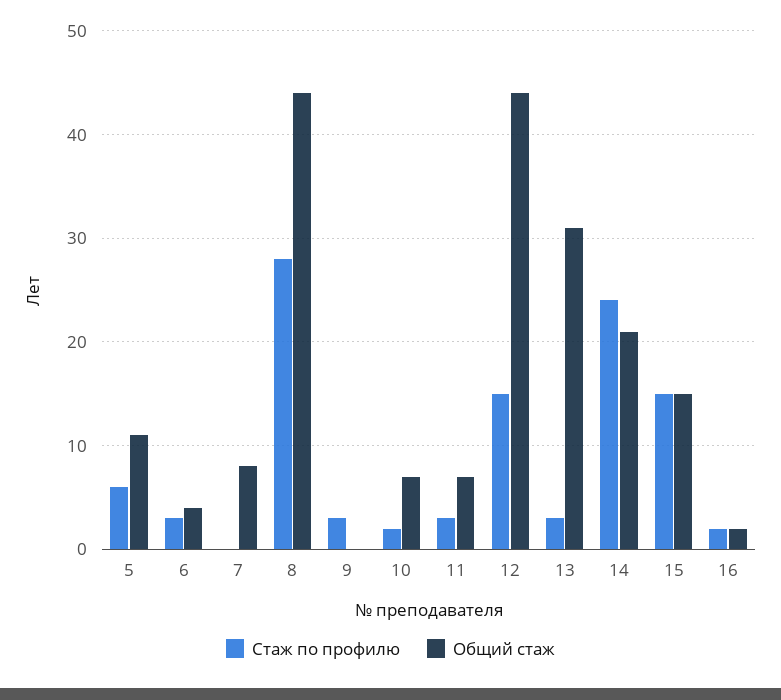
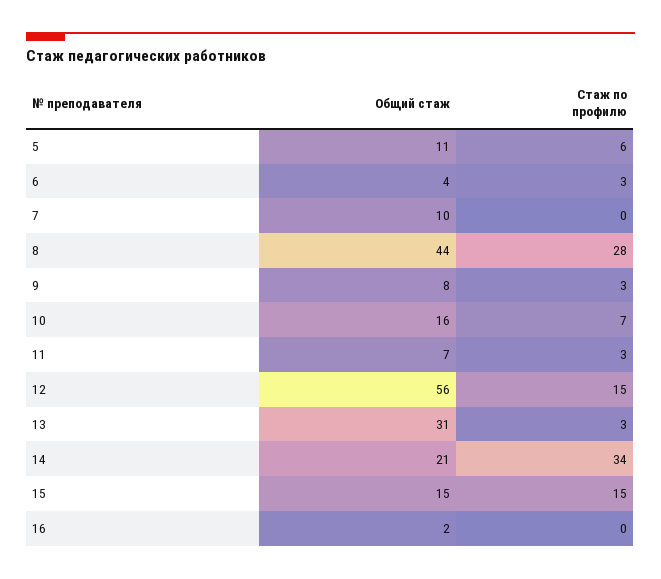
Общий стаж, 7: 8 -> 10
Общий стаж, 9: 0 -> 8
Стаж по профилю, 10: 2 -> 7
Общий стаж, 10: 7 -> 16
Общий стаж, 12: 44 -> 56
Стаж по профилю, 14: 24 -> 34
Стаж по профилю, 16: 2 -> 0

